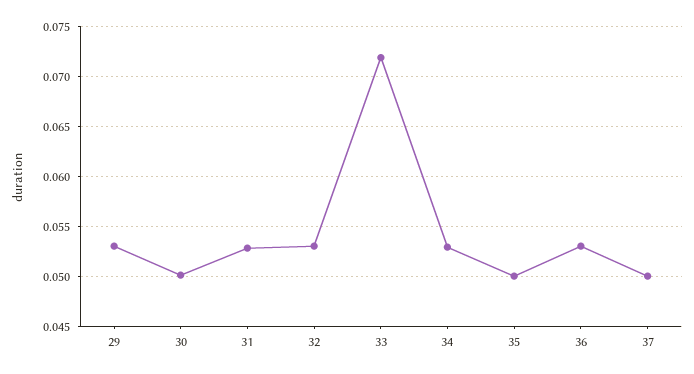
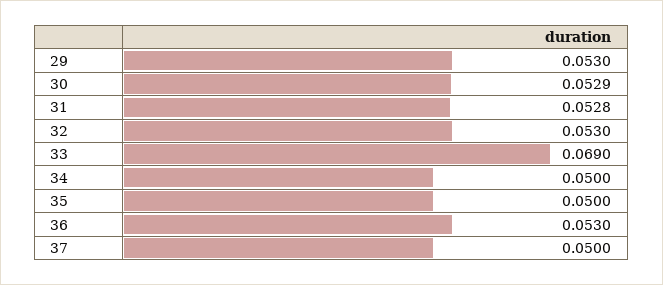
30: 0.05 -> 0.0529
33: 0.072 -> 0.069
34: 0.053 -> 0.05

